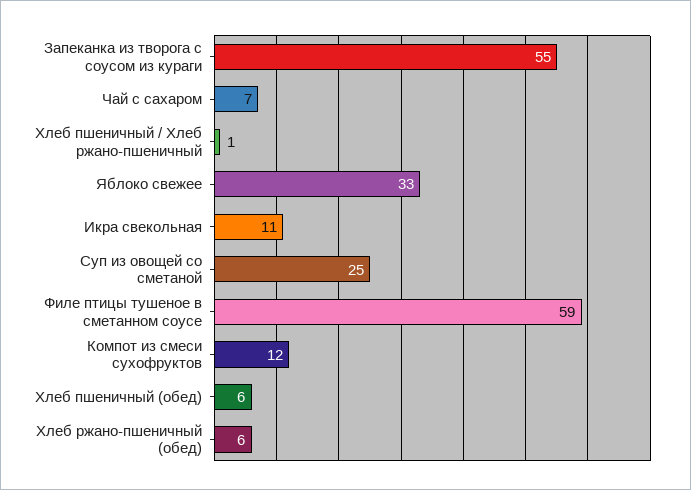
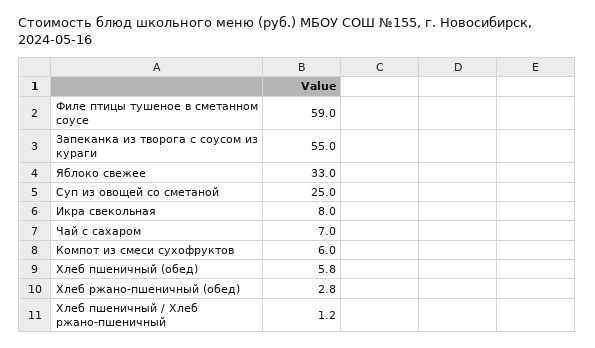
Икра свекольная: 11 -> 8
Компот из смеси сухофруктов: 12 -> 6
Хлеб ржано-пшеничный (обед): 6 -> 2.8

